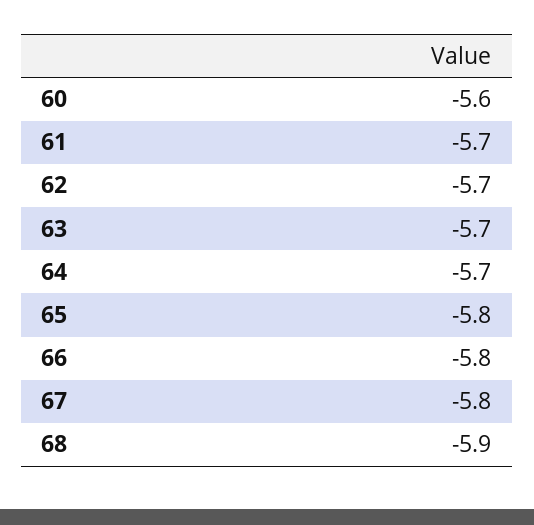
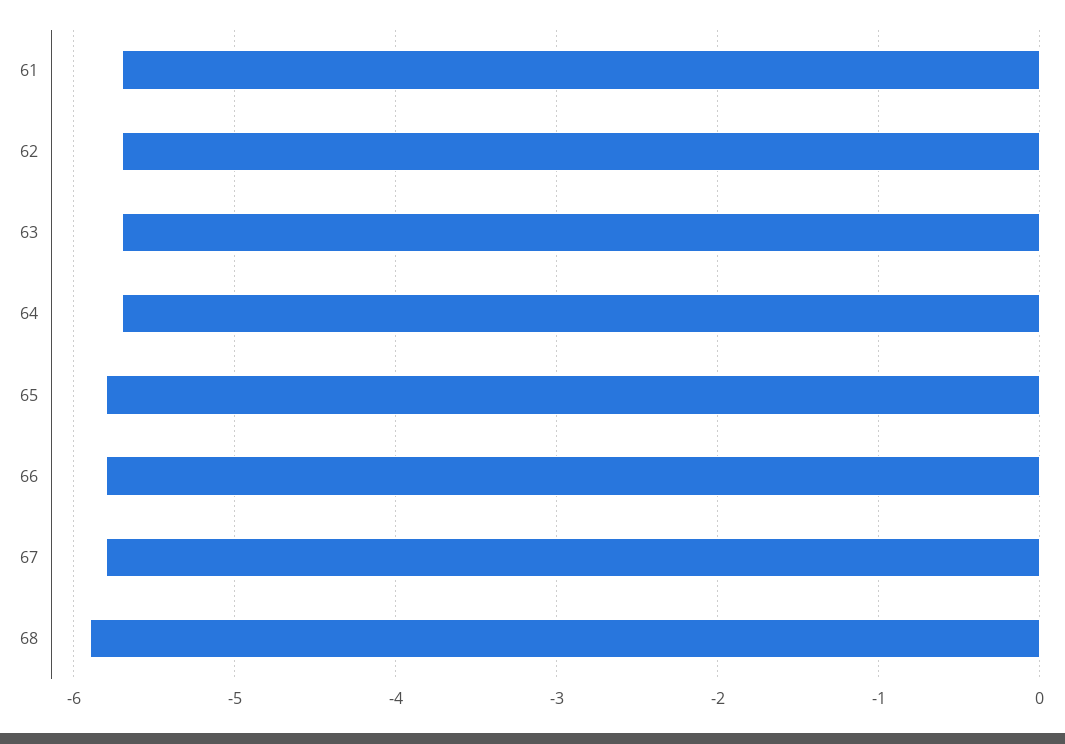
60: -5.6 -> none

